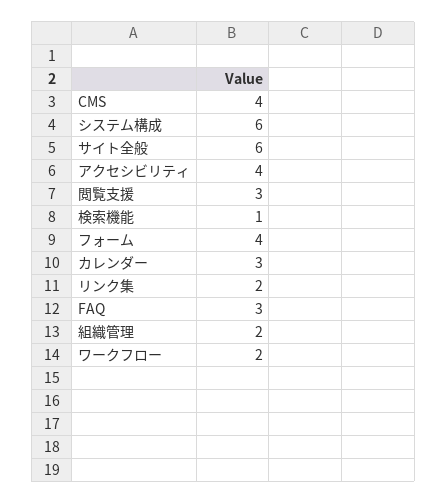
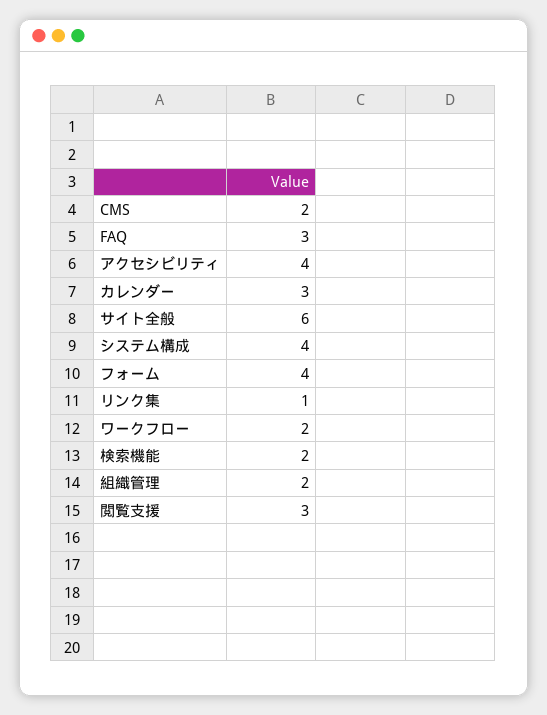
CMS: 4 -> 2
システム構成: 6 -> 4
検索機能: 1 -> 2
リンク集: 2 -> 1

